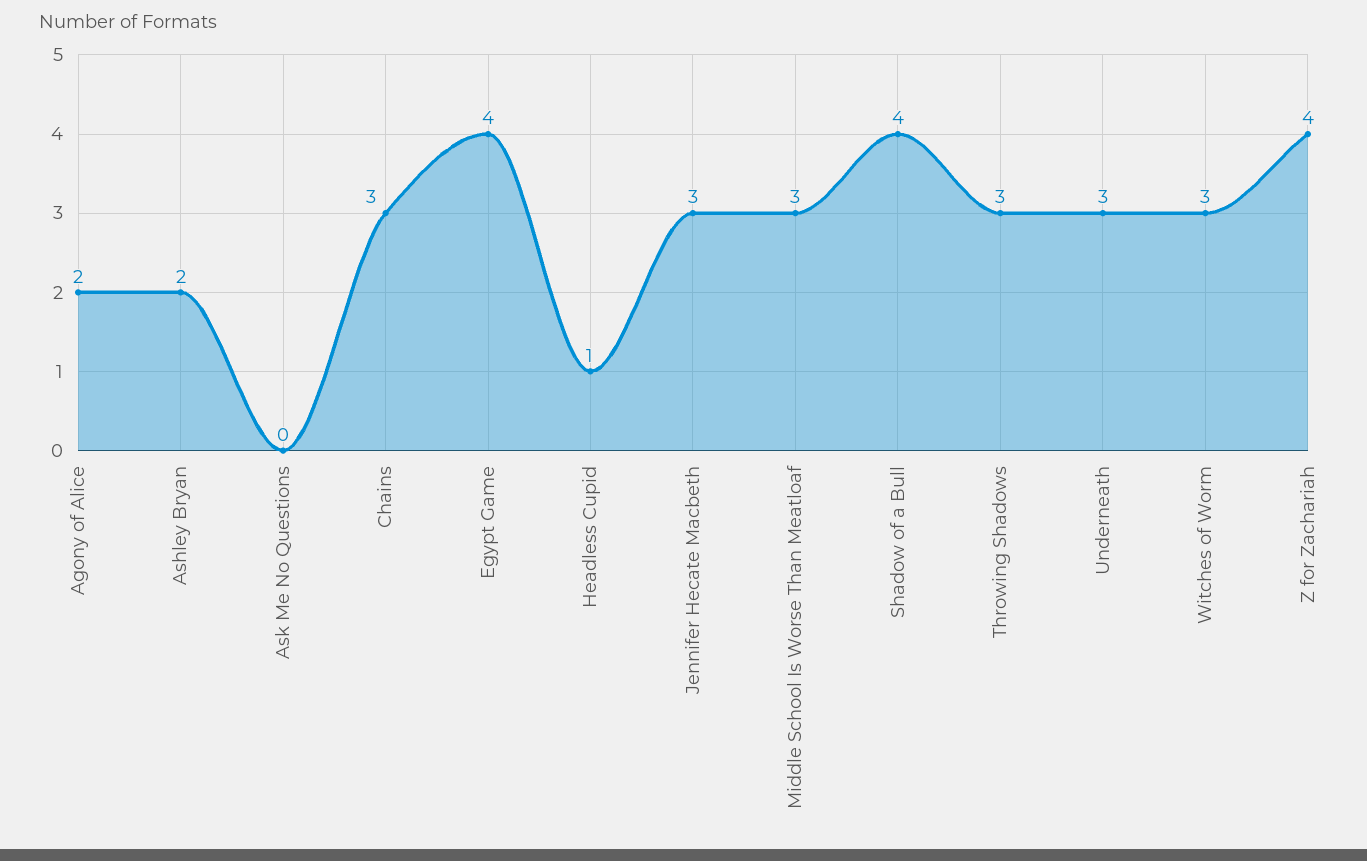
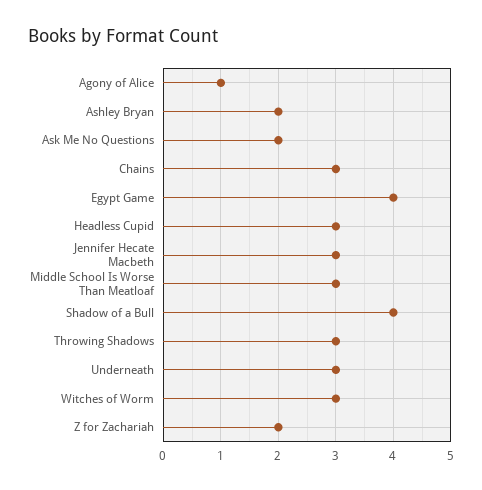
Agony of Alice: 2 -> 1
Ask Me No Questions: 0 -> 2
Headless Cupid: 1 -> 3
Z for Zachariah: 4 -> 2

